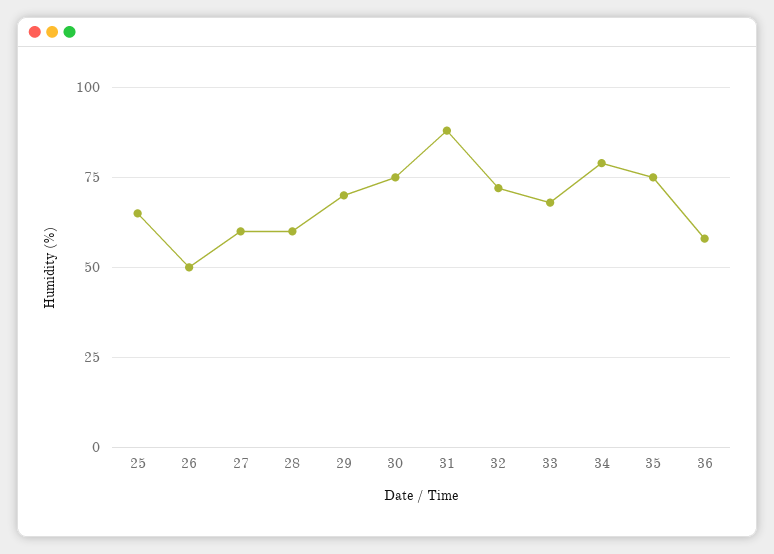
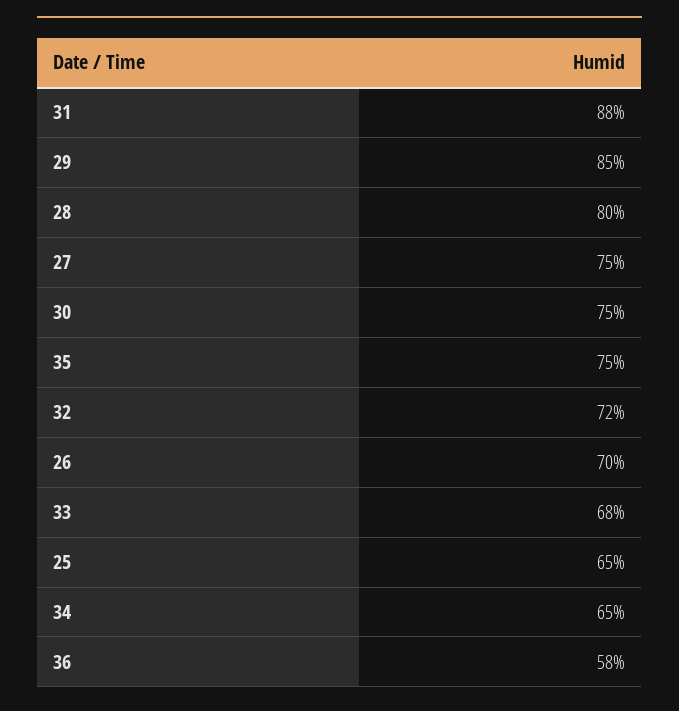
26: 50 -> 70
27: 60 -> 75
28: 60 -> 80
29: 70 -> 85
34: 80 -> 65

